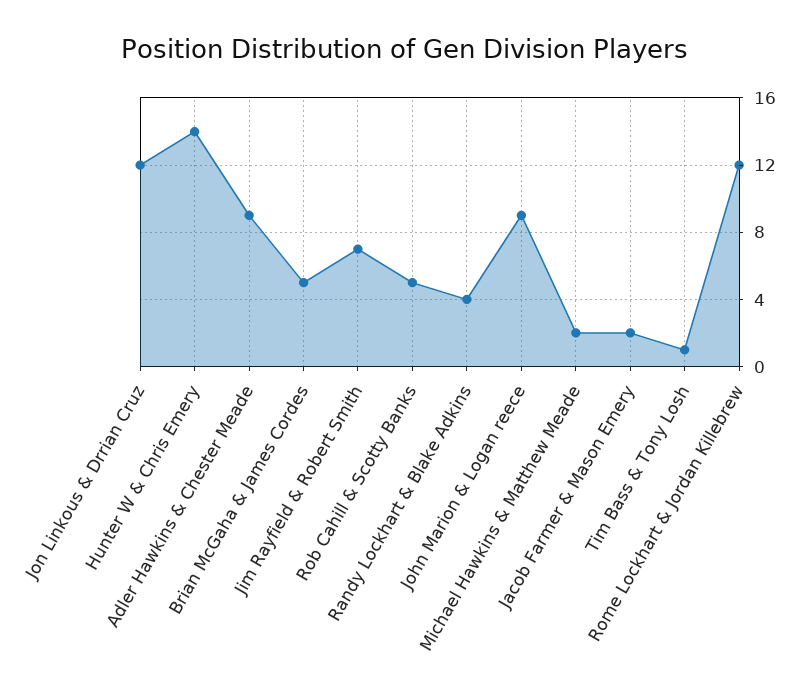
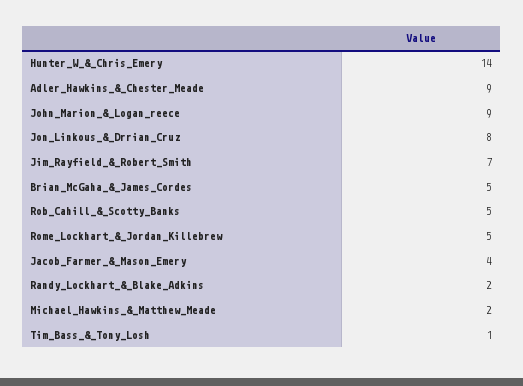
Jon Linkous & Drrian Cruz: 12 -> 8
Randy Lockhart & Blake Adkins: 4 -> 2
Jacob Farmer & Mason Emery: 2 -> 4
Rome Lockhart & Jordan Killebrew: 12 -> 5

